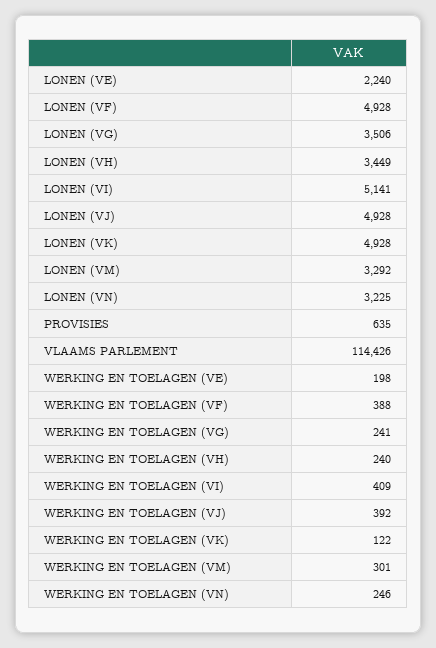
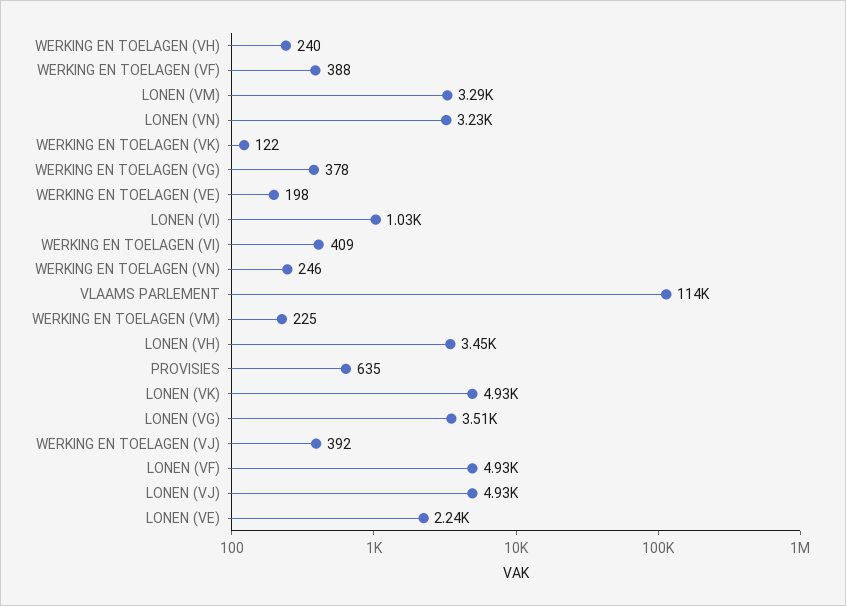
LONEN (VI): 5141 -> 1030
WERKING EN TOELAGEN (VG): 241 -> 378
WERKING EN TOELAGEN (VM): 301 -> 225

